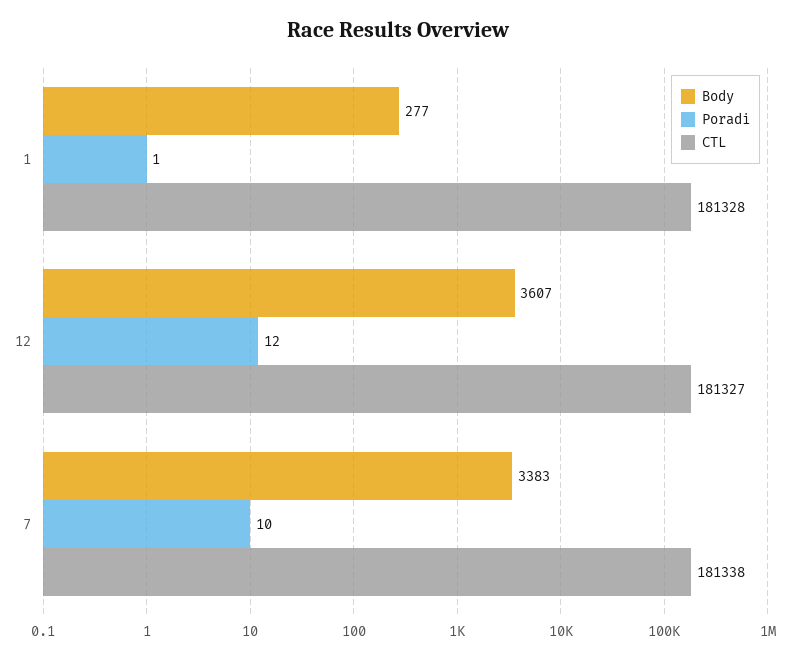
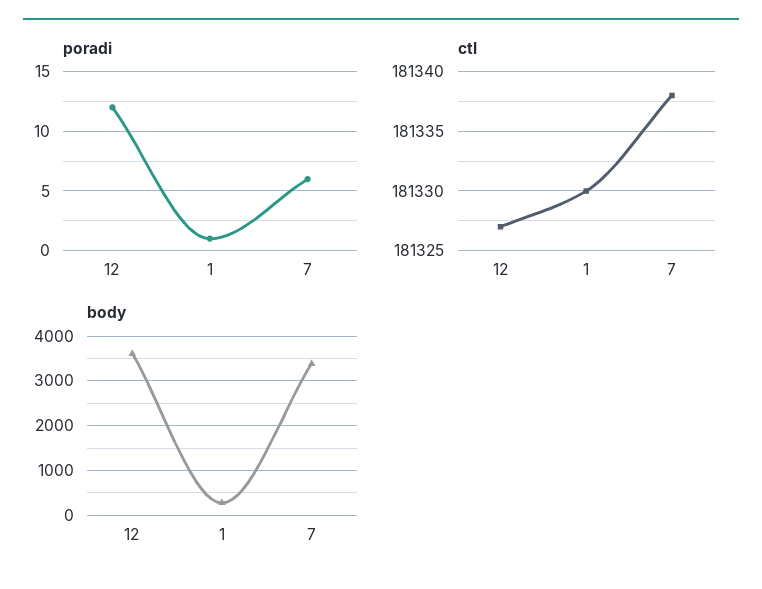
CTL, 1: 181328 -> 181330
Poradi, 7: 10 -> 6

